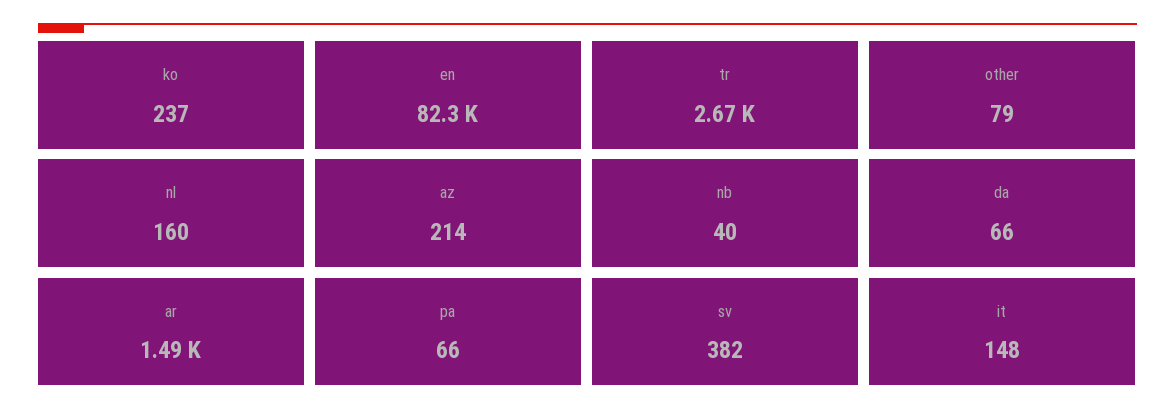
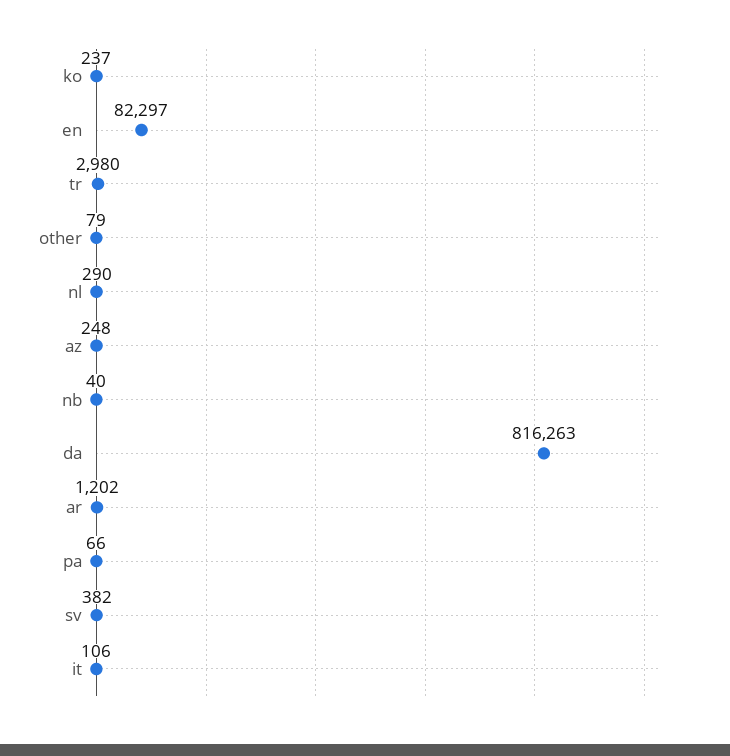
tr: 2670 -> 2980
nl: 160 -> 290
az: 214 -> 248
da: 66 -> 816263
ar: 1490 -> 1202
it: 148 -> 106

